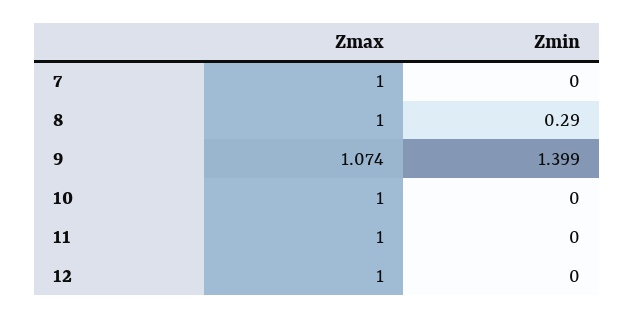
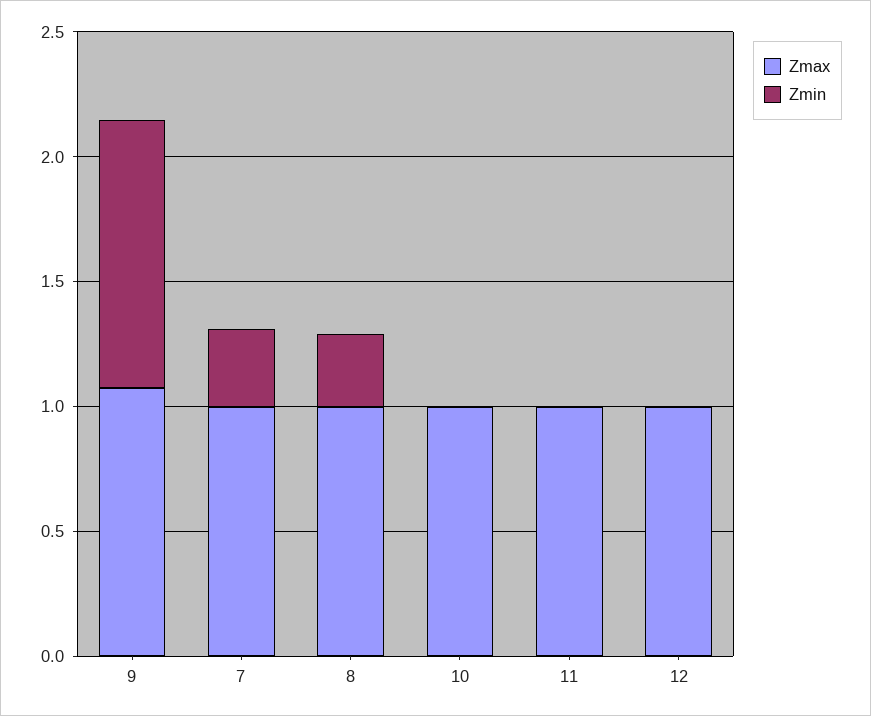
Zmin, 7: 0 -> 0.3
Zmin, 9: 1.399 -> 1.1

